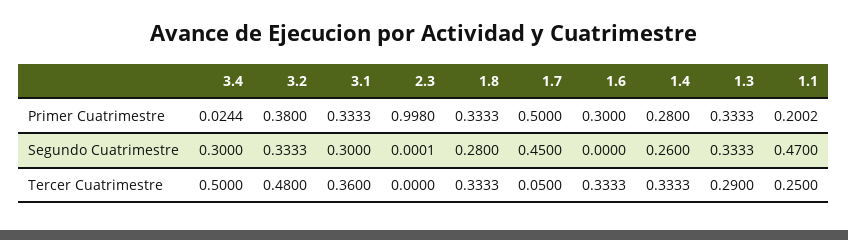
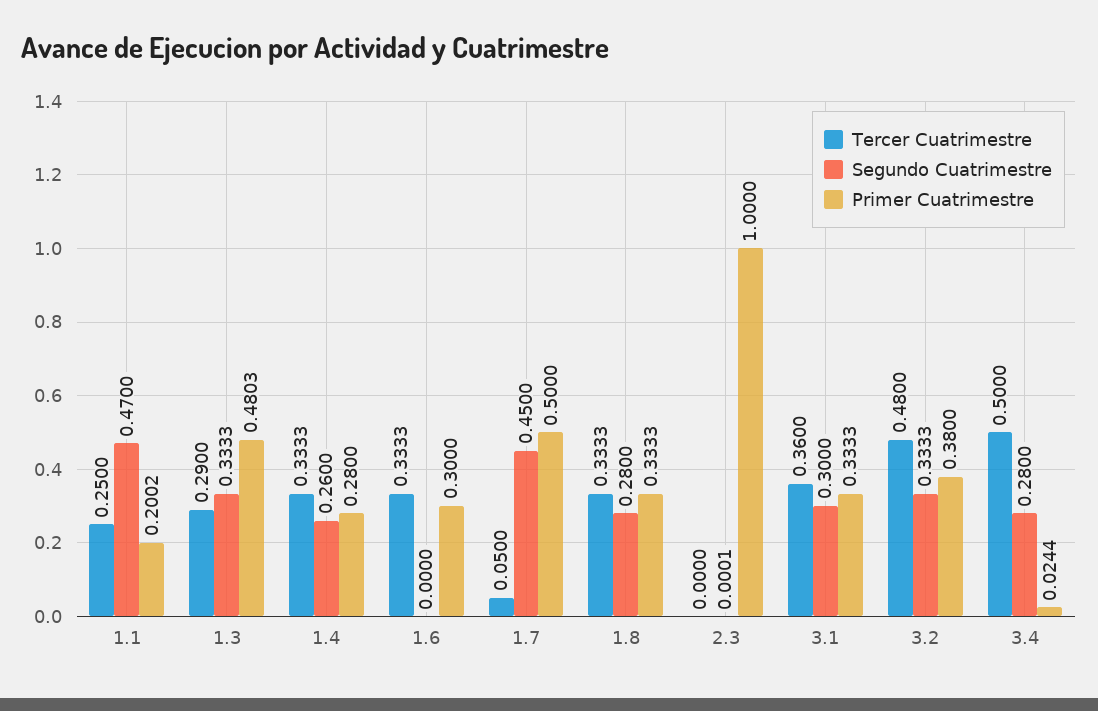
Primer Cuatrimestre, 2.3: 0.998 -> 1
Primer Cuatrimestre, 1.3: 0.3333 -> 0.4803
Segundo Cuatrimestre, 3.4: 0.3 -> 0.28

